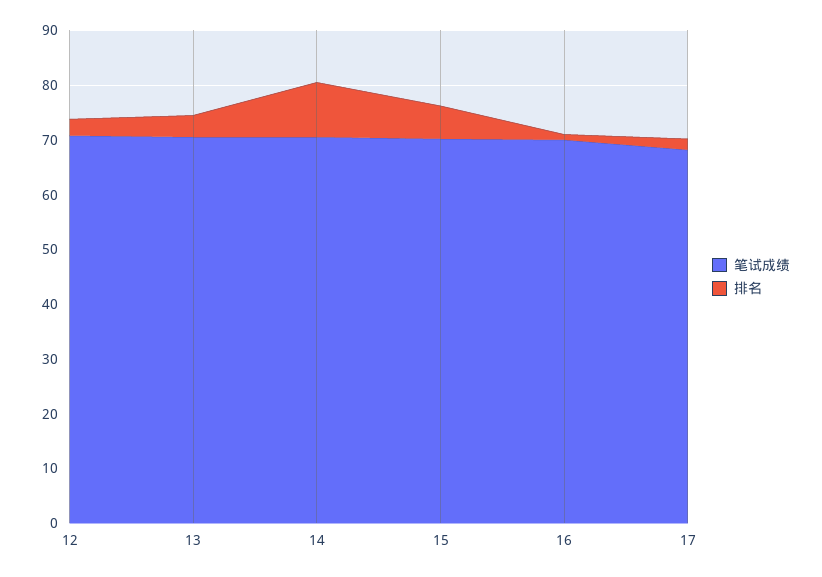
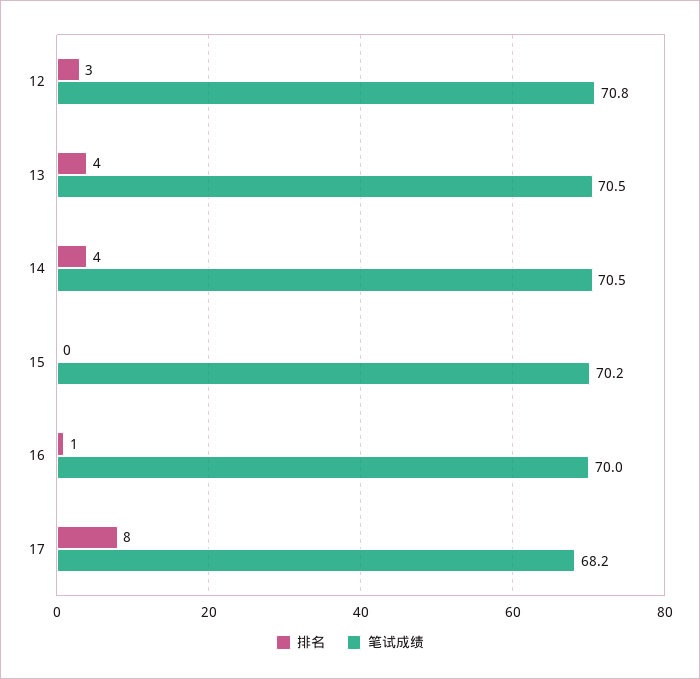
排名, 14: 10 -> 4
排名, 15: 6 -> 0
排名, 17: 2 -> 8

